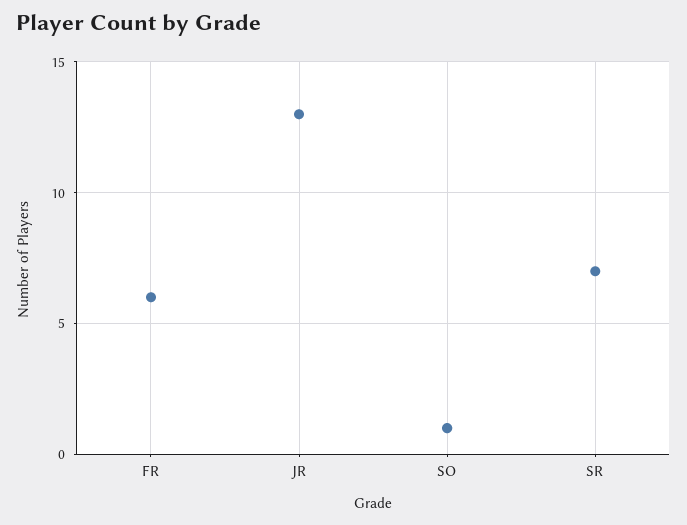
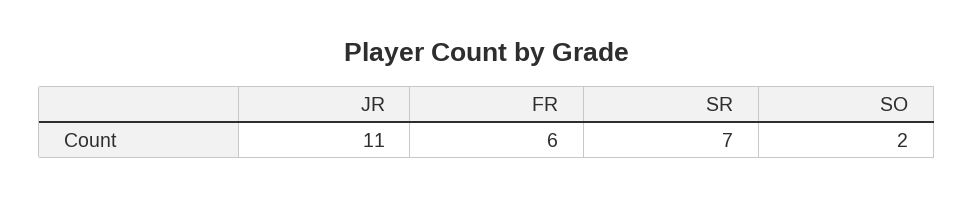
JR: 13 -> 11
SO: 1 -> 2

